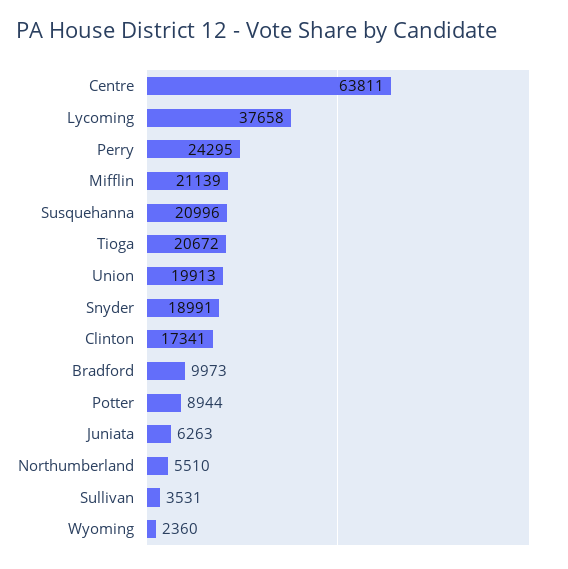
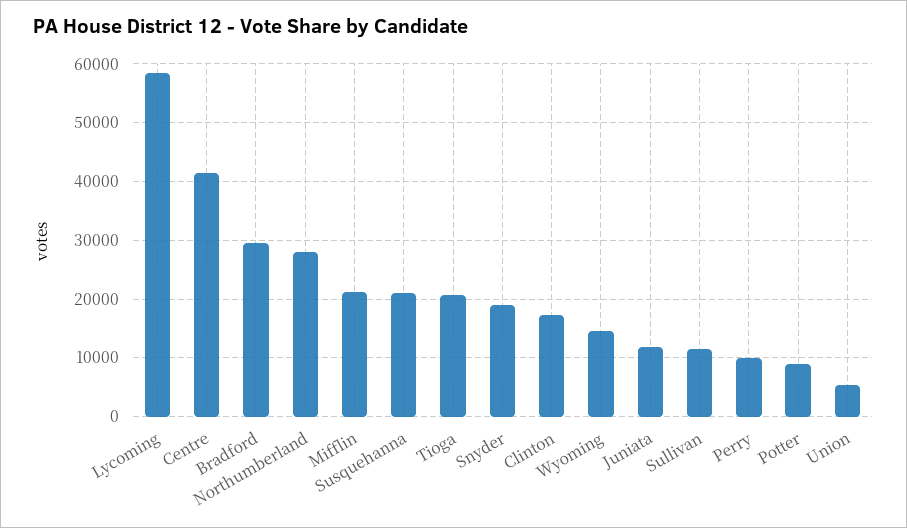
Centre: 63811 -> 42000
Lycoming: 37658 -> 58000
Perry: 24295 -> 10000
Union: 19913 -> 6000
Bradford: 9973 -> 30000
Juniata: 6263 -> 12000
Northumberland: 5510 -> 28000
Sullivan: 3531 -> 12000
Wyoming: 2360 -> 14000

